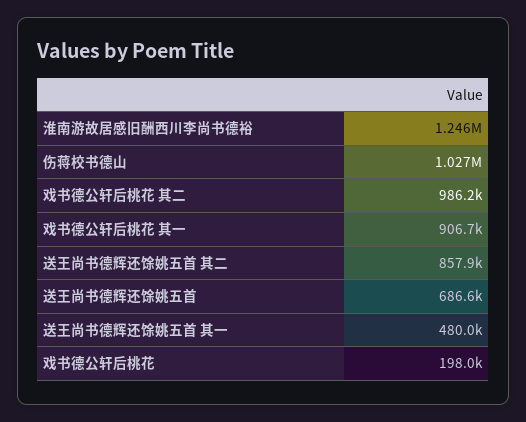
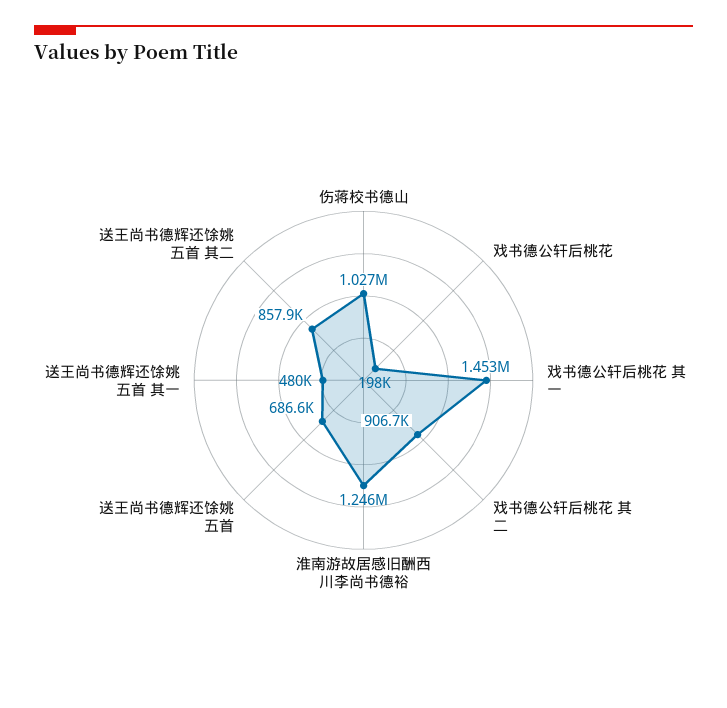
戏书德公轩后桃花 其二: 986200 -> 906700
戏书德公轩后桃花 其一: 906700 -> 1453000

